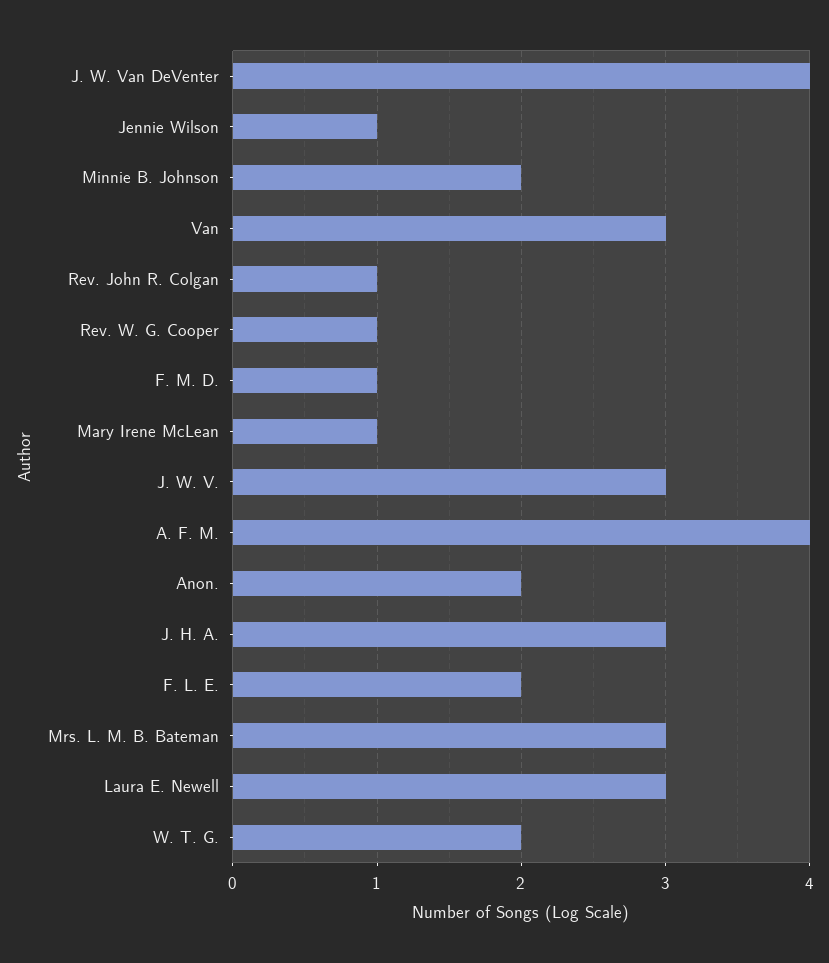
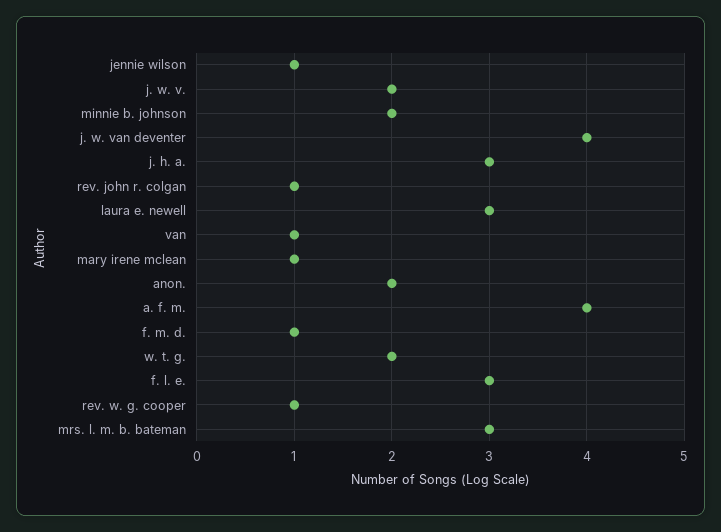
Van: 3 -> 1
J. W. V.: 3 -> 2
F. L. E.: 2 -> 3

